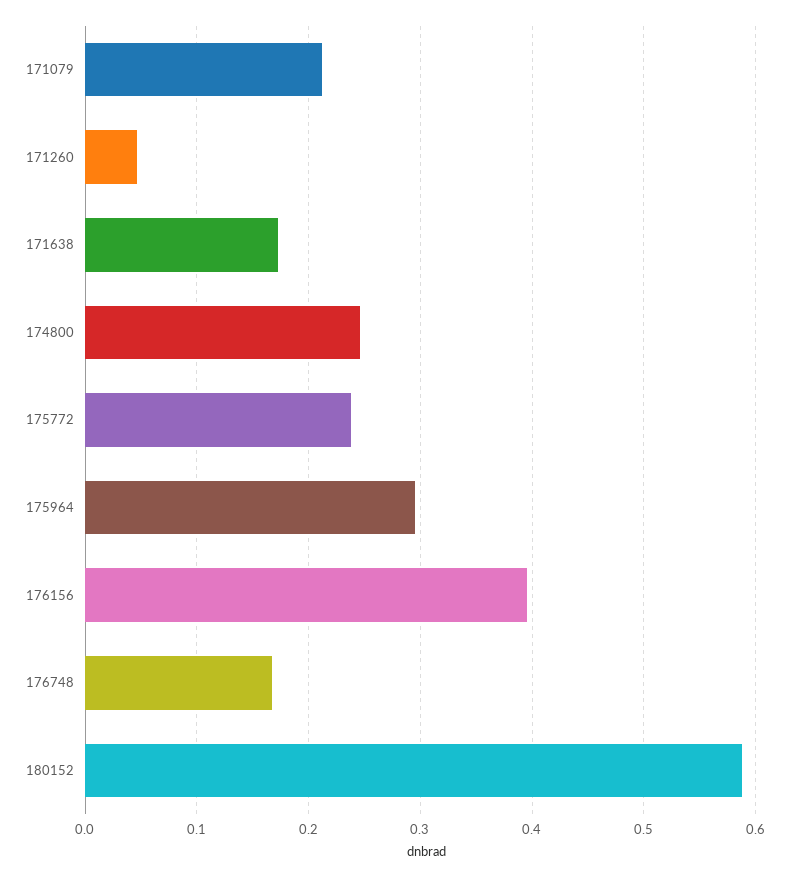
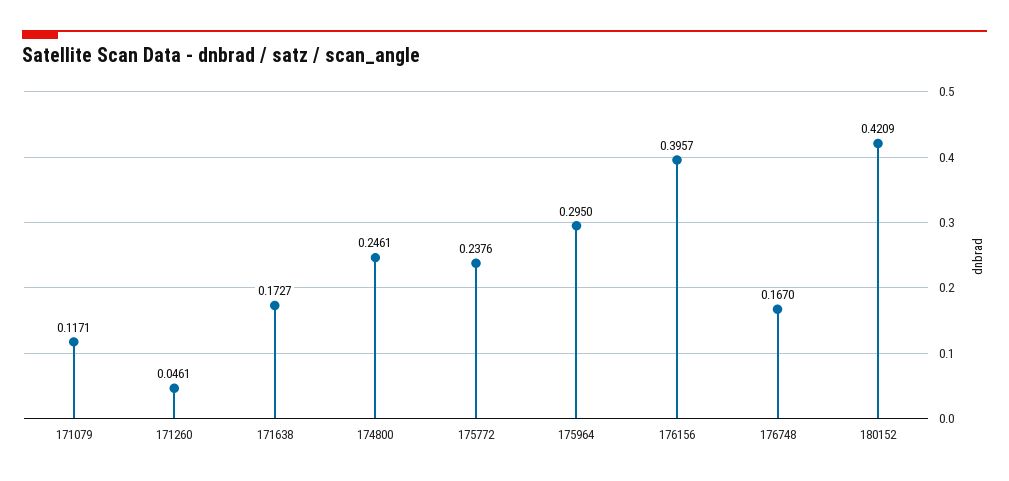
171079: 0.21 -> 0.1171
180152: 0.59 -> 0.4209

